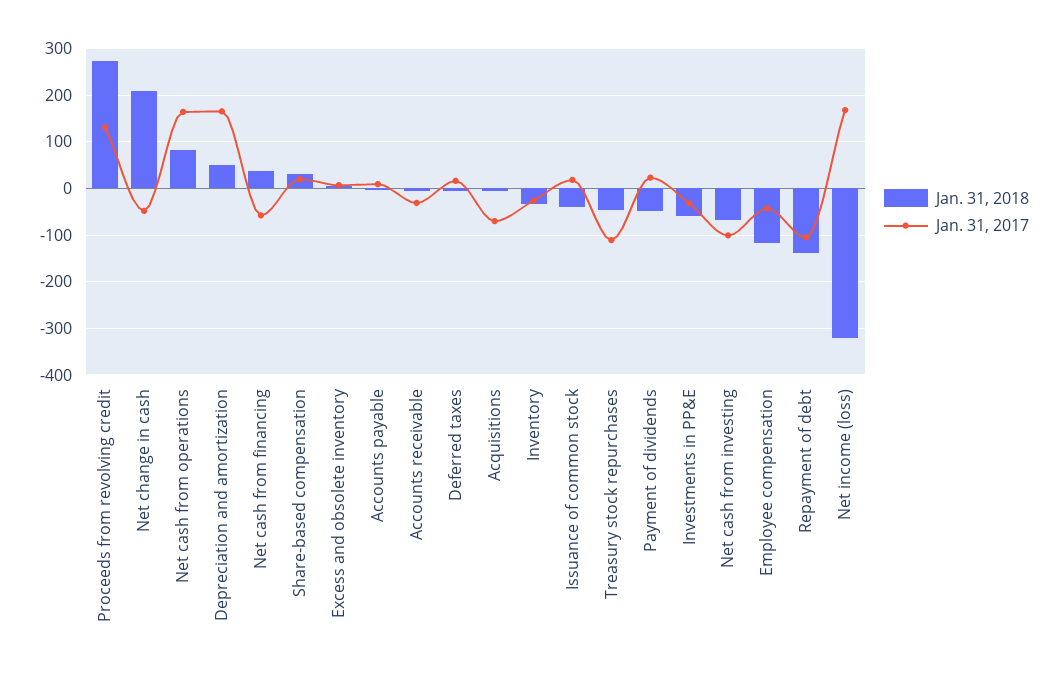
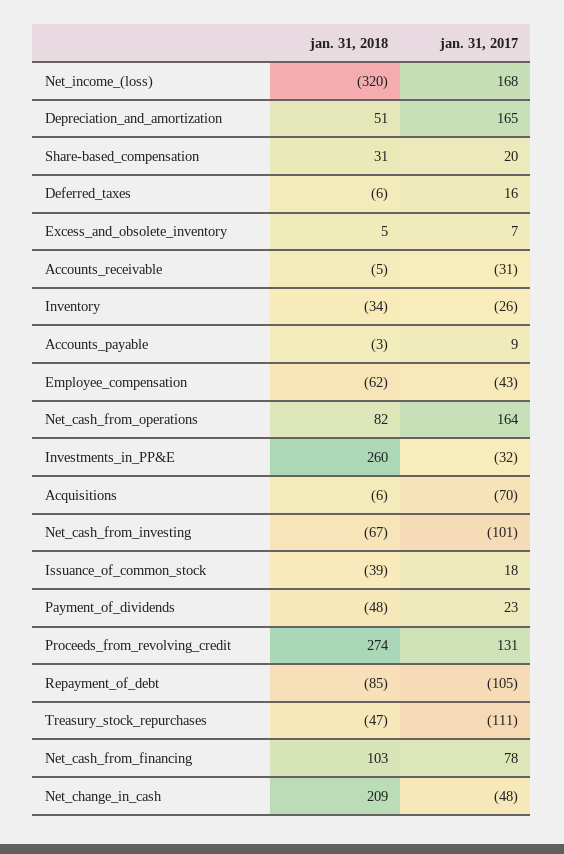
Jan. 31, 2018, Net cash from financing: 40 -> 103
Jan. 31, 2017, Net cash from financing: -60 -> 78
Jan. 31, 2018, Investments in PP&E: -60 -> 260
Jan. 31, 2018, Employee compensation: -120 -> -62
Jan. 31, 2018, Repayment of debt: -140 -> -85

